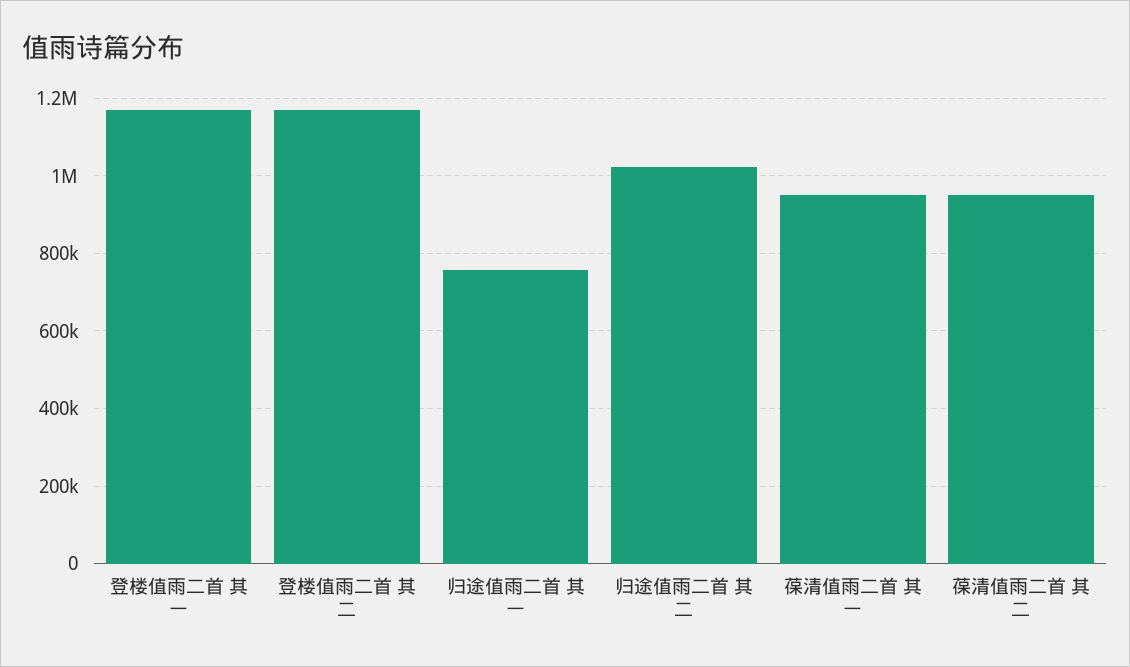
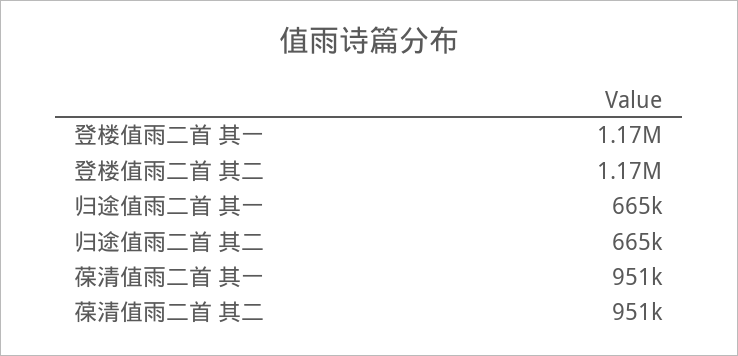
归途值雨二首 其一: 760000 -> 665000
归途值雨二首 其二: 1020000 -> 665000

